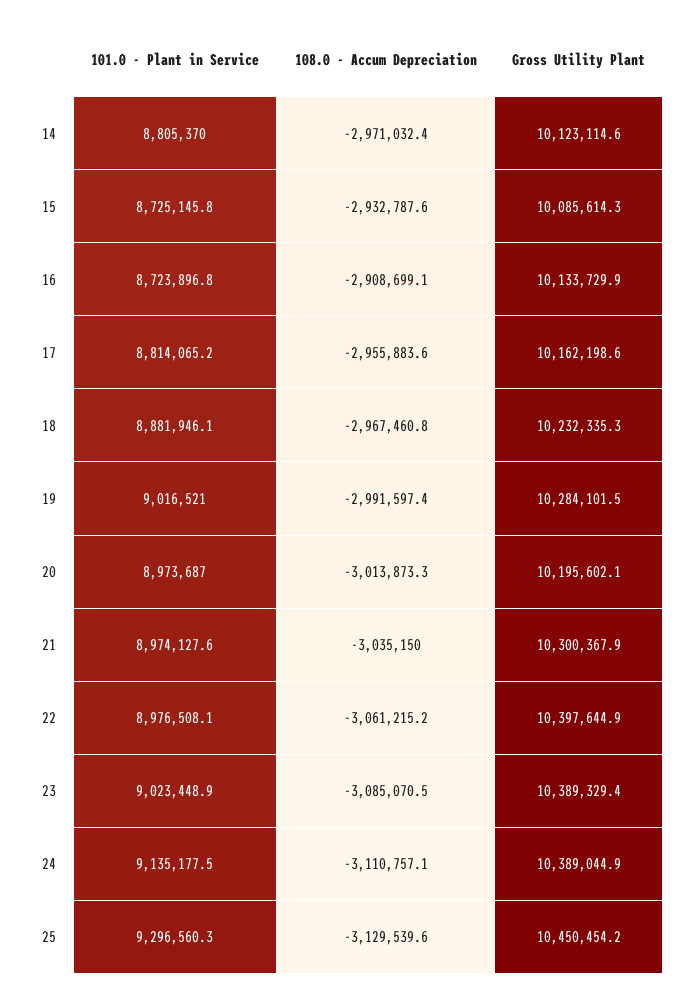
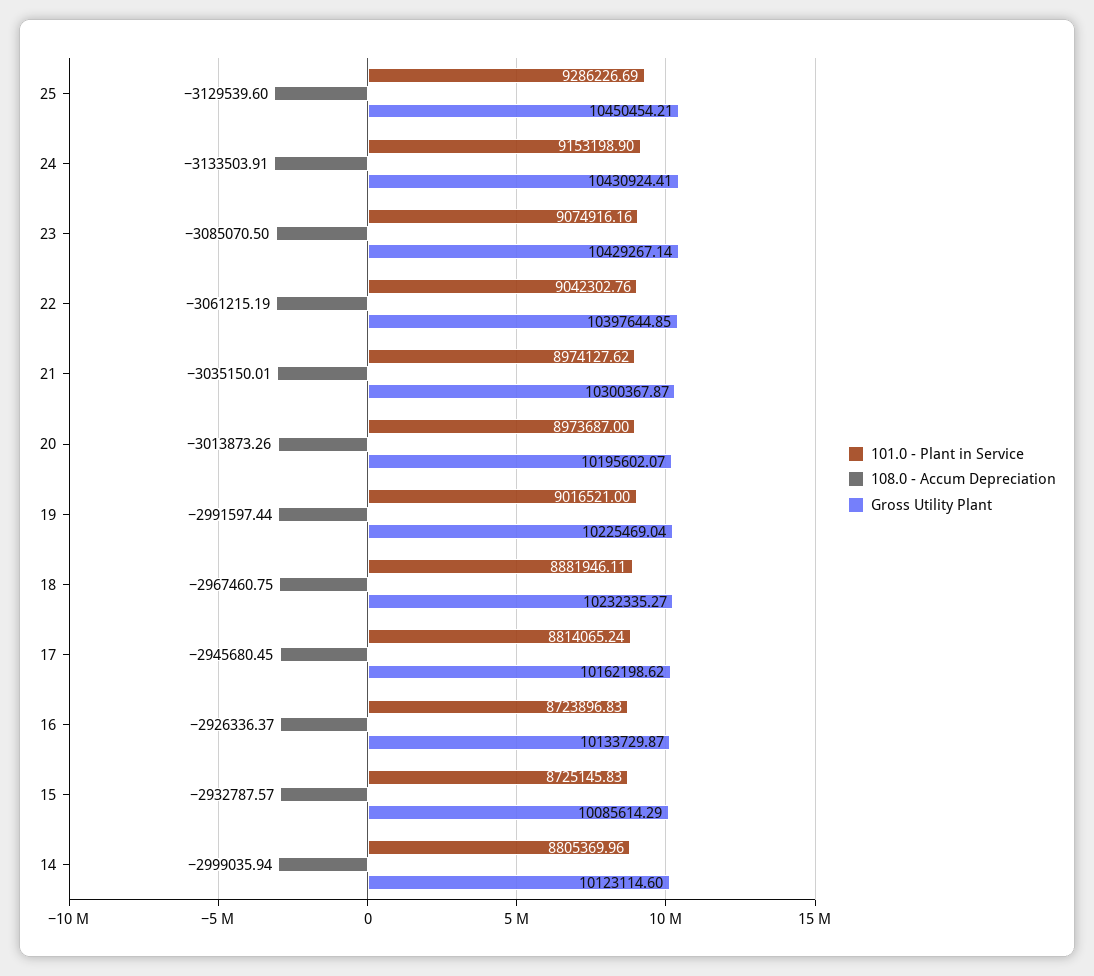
108.0 - Accum Depreciation, 14: -2971032.4 -> -2999035.94
108.0 - Accum Depreciation, 16: -2908699.1 -> -2926336.37
108.0 - Accum Depreciation, 17: -2955883.6 -> -2945680.45
Gross Utility Plant, 19: 10284101.5 -> 10225469.04
101.0 - Plant in Service, 22: 8976508.1 -> 9042302.76
101.0 - Plant in Service, 23: 9023448.9 -> 9074916.16
Gross Utility Plant, 23: 10389329.4 -> 10429267.14
101.0 - Plant in Service, 24: 9135177.5 -> 9153198.9
108.0 - Accum Depreciation, 24: -3110757.1 -> -3133503.91
Gross Utility Plant, 24: 10389044.9 -> 10430924.41
101.0 - Plant in Service, 25: 9296560.3 -> 9286226.69

